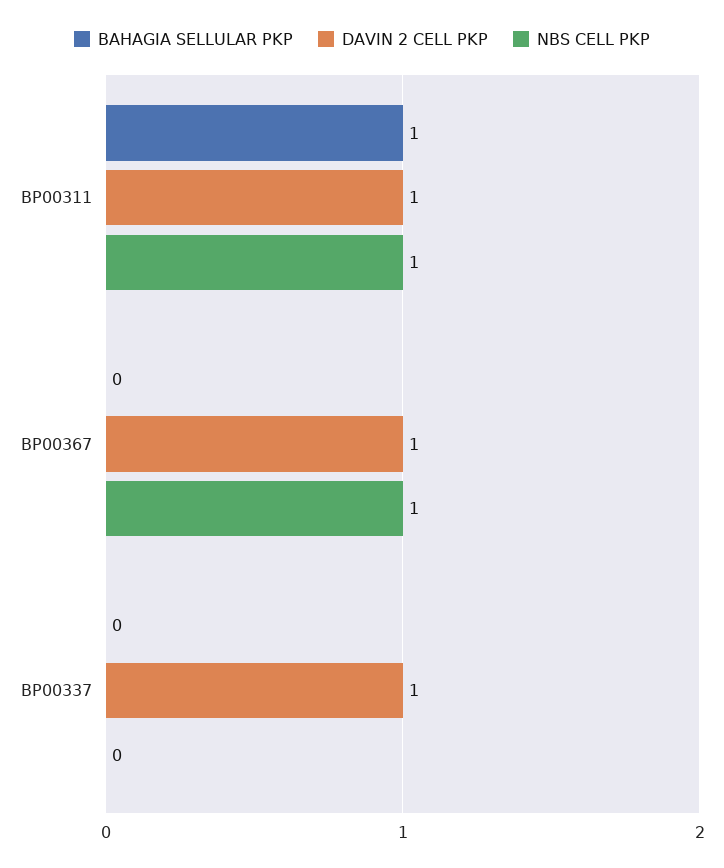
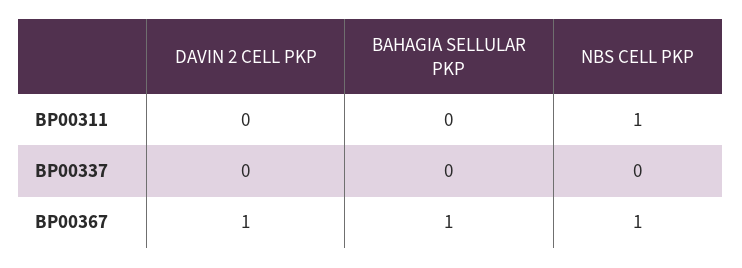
BAHAGIA SELLULAR PKP, BP00311: 1 -> 0
DAVIN 2 CELL PKP, BP00311: 1 -> 0
BAHAGIA SELLULAR PKP, BP00367: 0 -> 1
DAVIN 2 CELL PKP, BP00337: 1 -> 0

